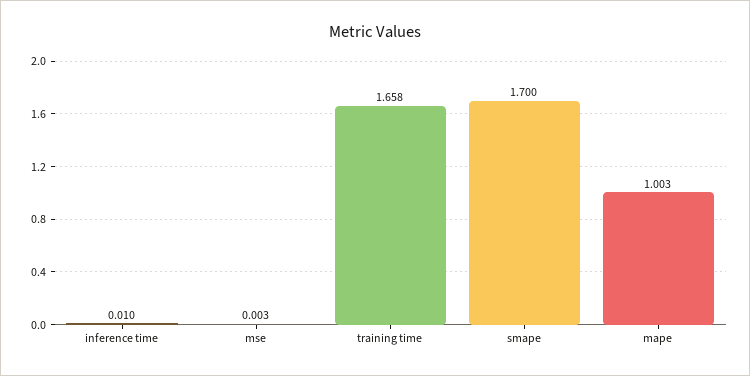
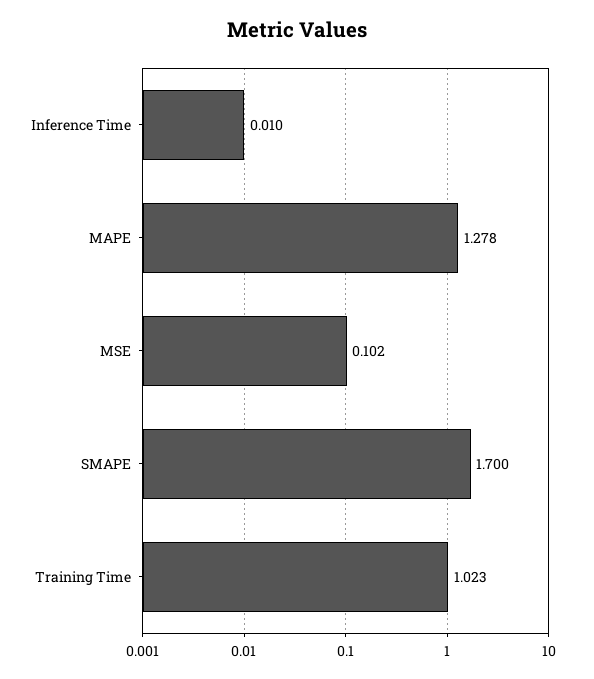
mse: 0.003 -> 0.102
training time: 1.658 -> 1.023
mape: 1.003 -> 1.278

